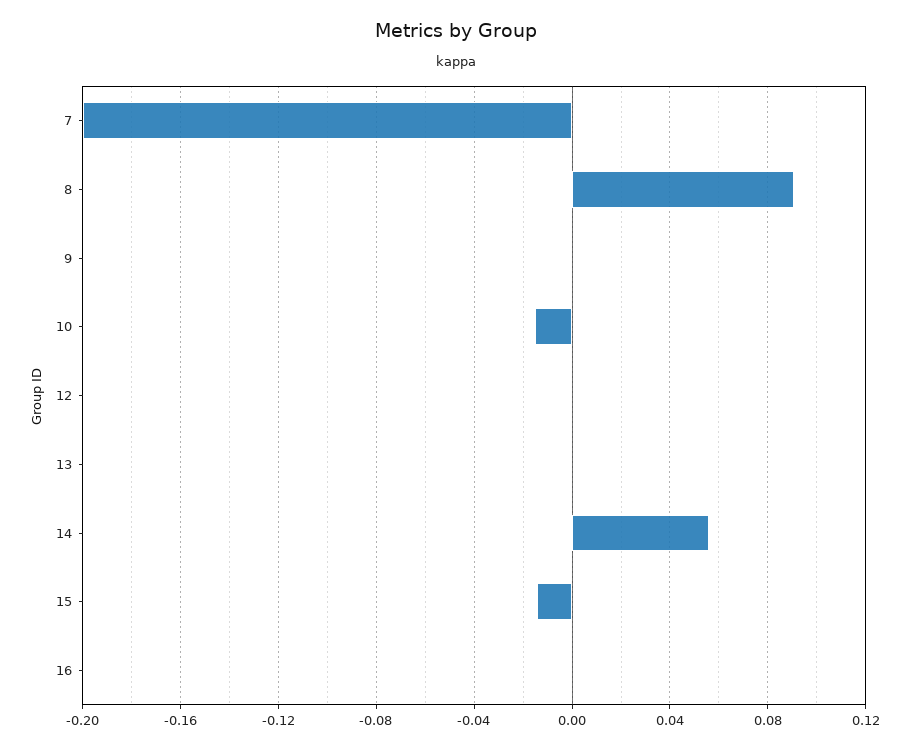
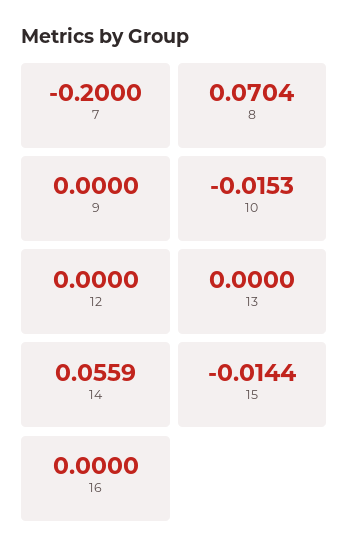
8: 0.09 -> 0.0704

